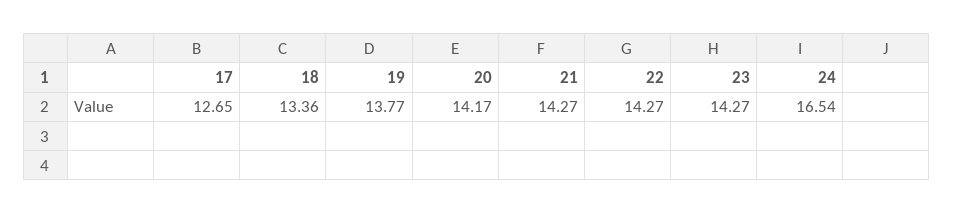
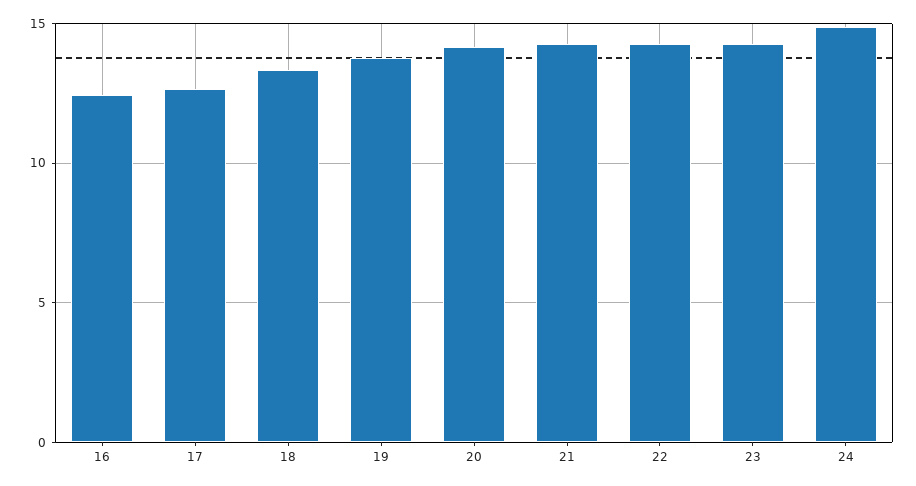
24: 16.54 -> 15
16: none -> 12.5

